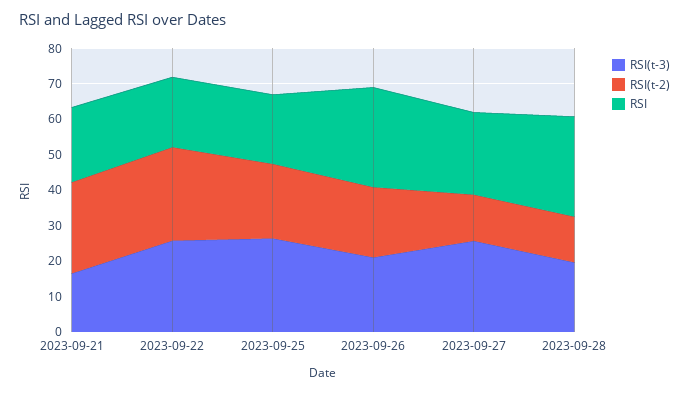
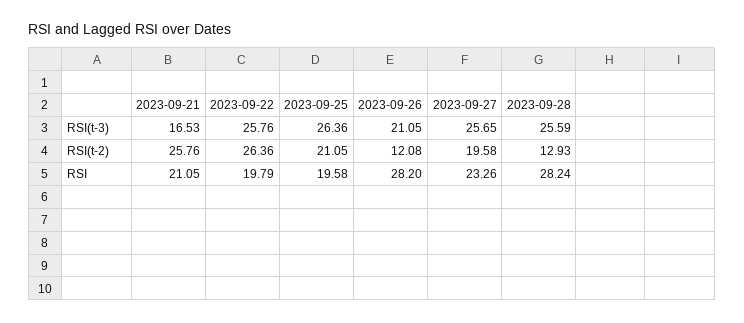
RSI(t-2), 2023-09-26: 20 -> 12.08
RSI(t-2), 2023-09-27: 12.5 -> 19.58
RSI(t-3), 2023-09-28: 20 -> 25.59

